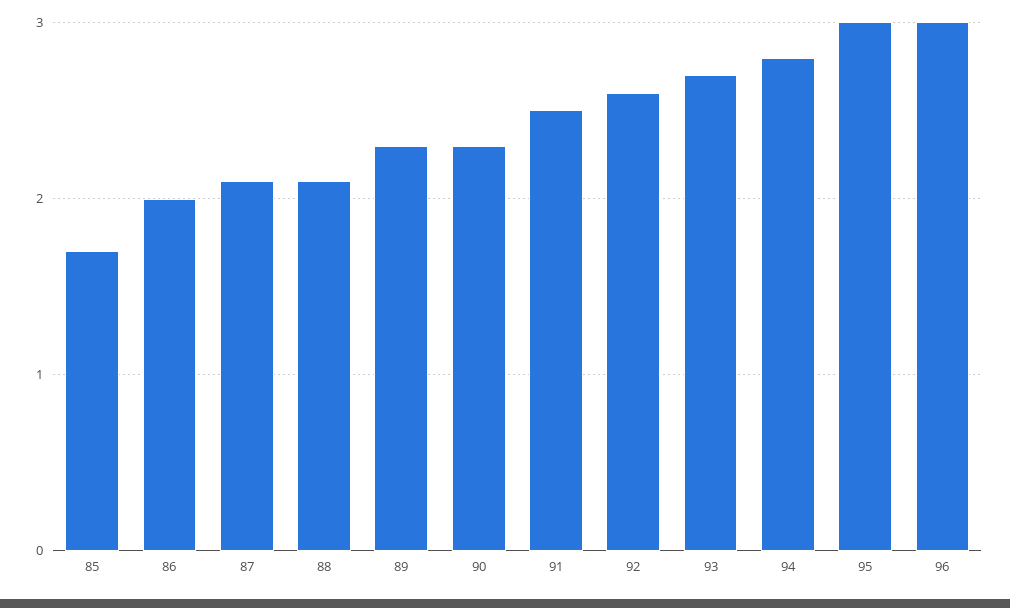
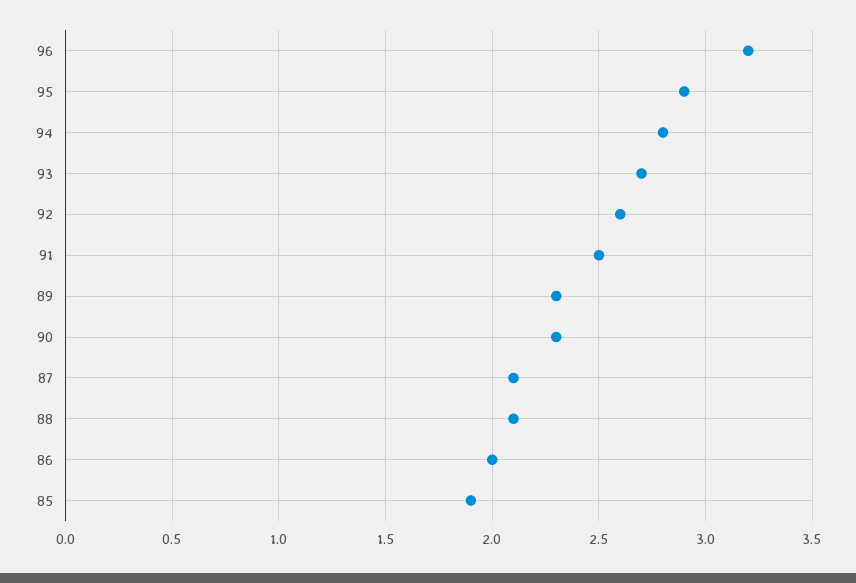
85: 1.7 -> 1.9
95: 3 -> 2.9
96: 3 -> 3.2

